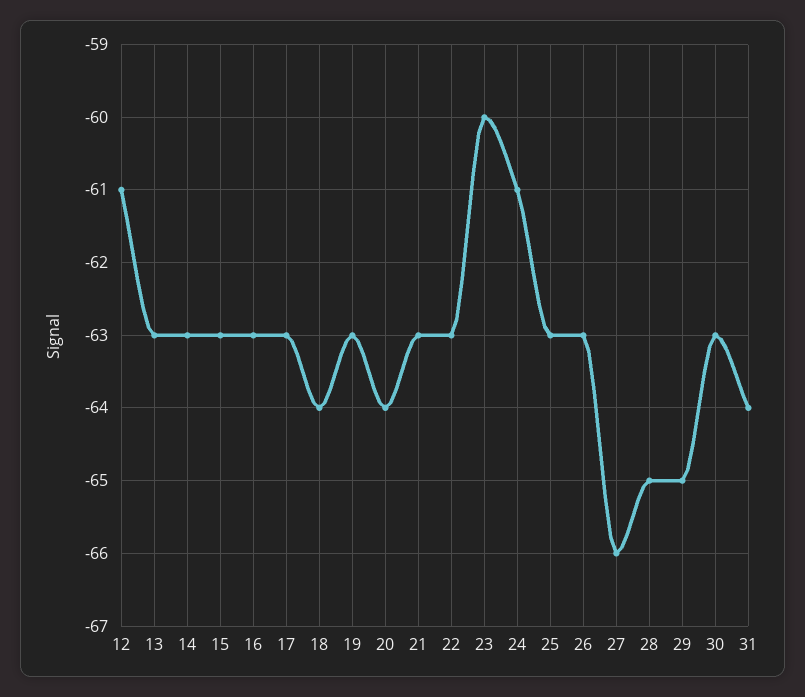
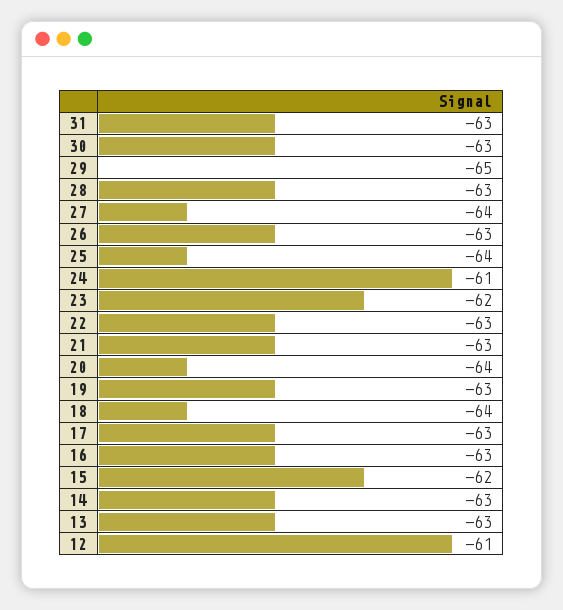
15: -63 -> -62
23: -60 -> -62
25: -63 -> -64
27: -66 -> -64
28: -65 -> -63
31: -64 -> -63

